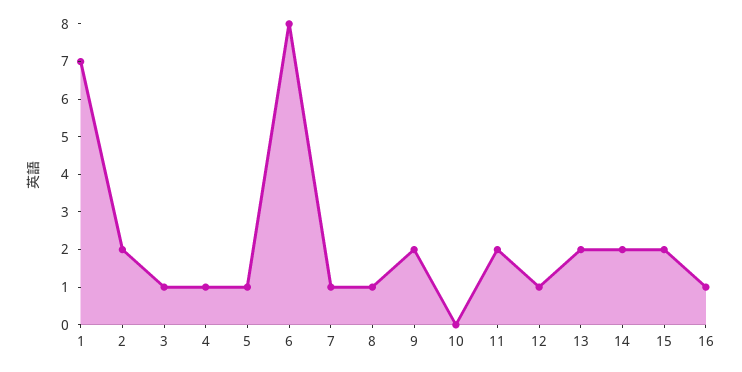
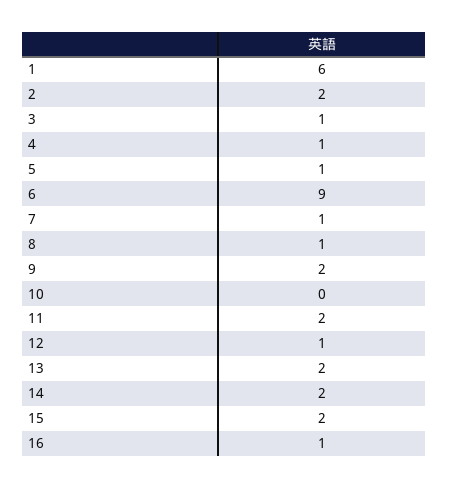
1: 7 -> 6
6: 8 -> 9

